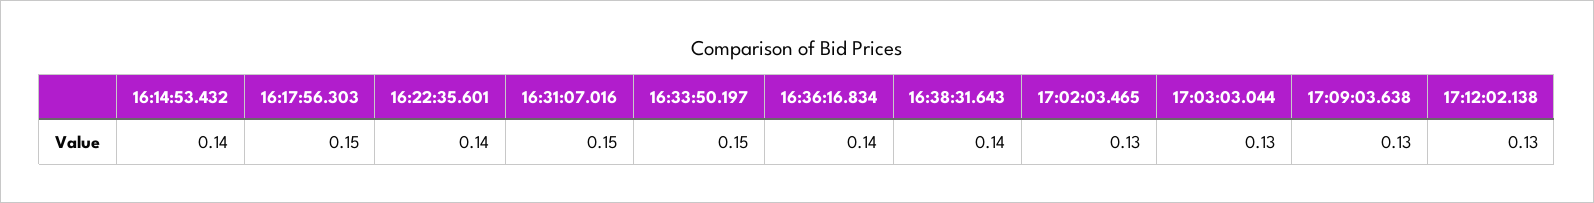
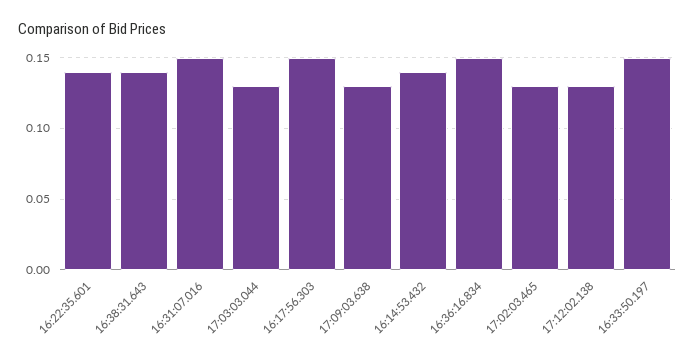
16:36:16.834: 0.14 -> 0.15

